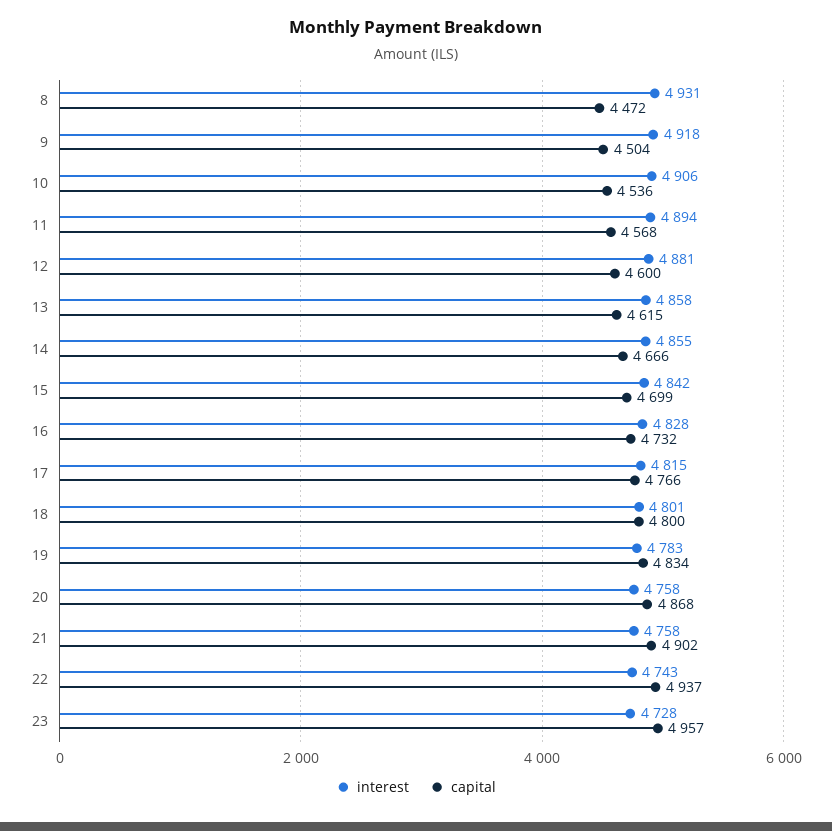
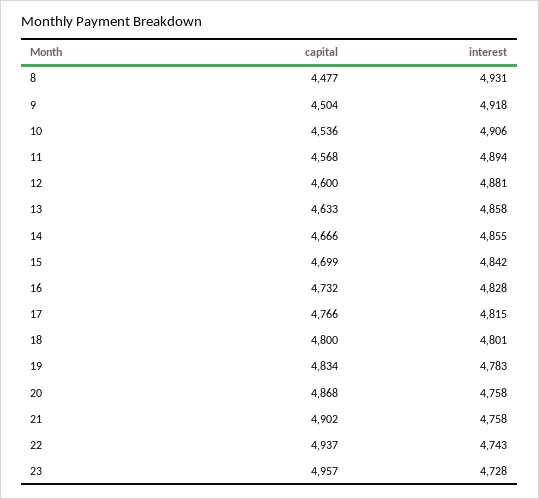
capital, 8: 4472 -> 4477
capital, 13: 4615 -> 4633

